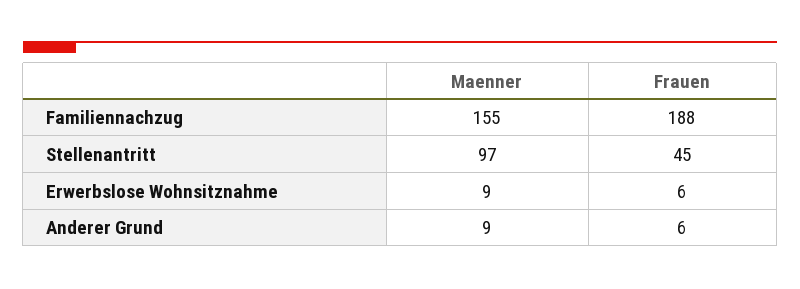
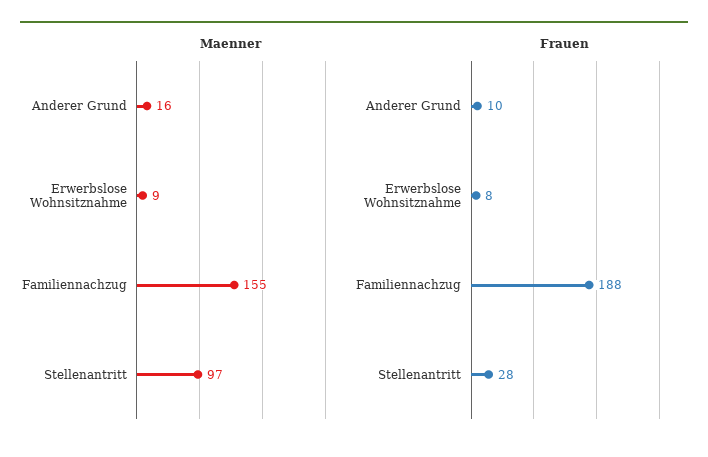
Frauen, Stellenantritt: 45 -> 28
Frauen, Erwerbslose Wohnsitznahme: 6 -> 8
Maenner, Anderer Grund: 9 -> 16
Frauen, Anderer Grund: 6 -> 10

